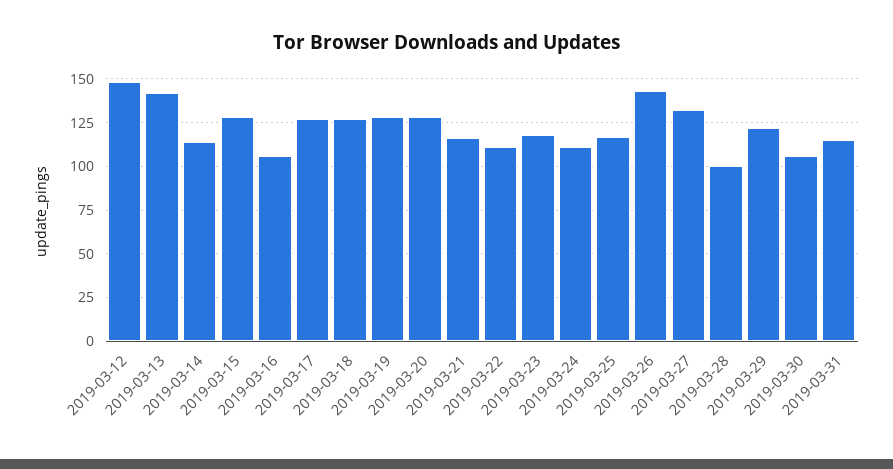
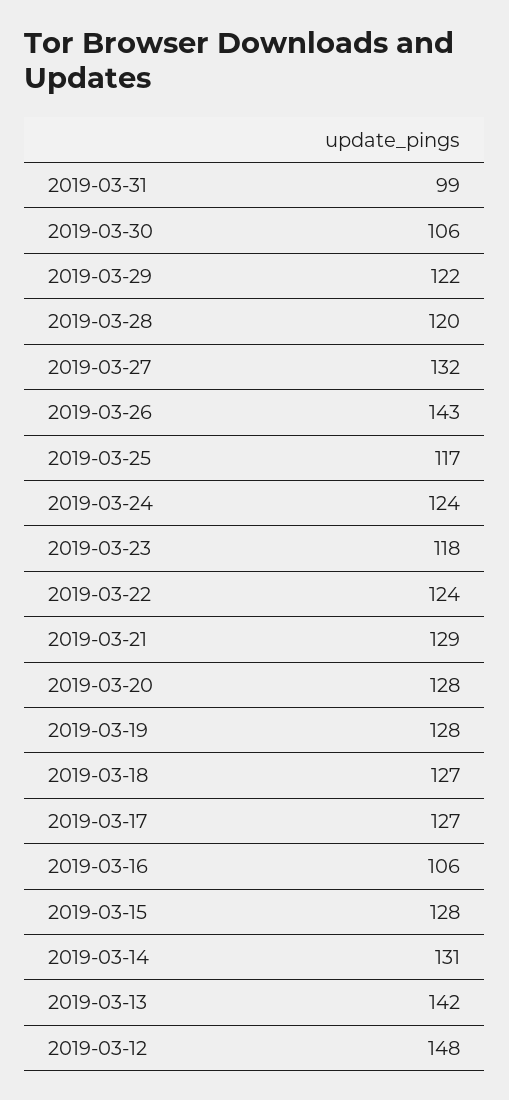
2019-03-14: 115 -> 131
2019-03-21: 115 -> 129
2019-03-22: 110 -> 124
2019-03-24: 110 -> 124
2019-03-28: 100 -> 120
2019-03-31: 115 -> 99

